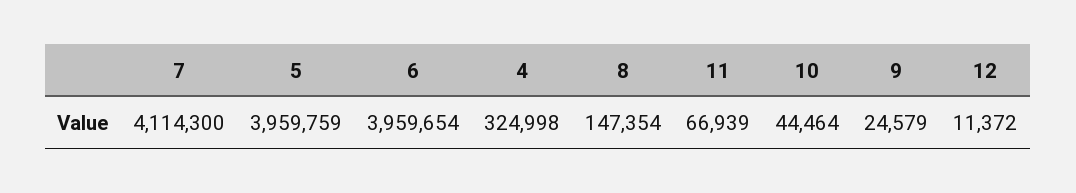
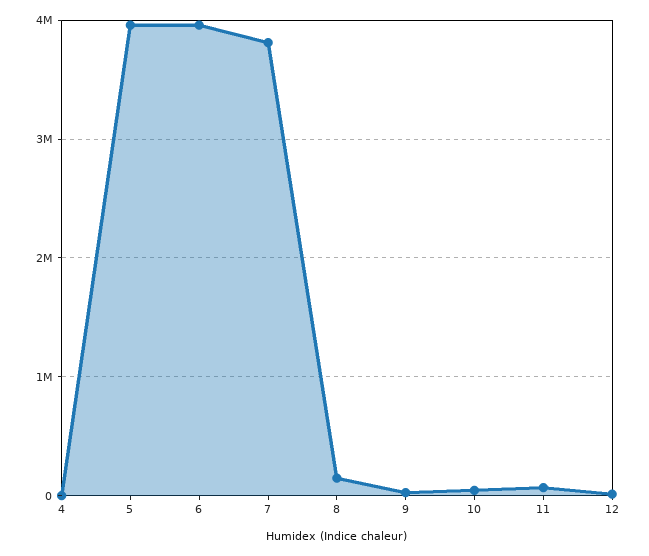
7: 4114300 -> 3800000
4: 324998 -> 0

